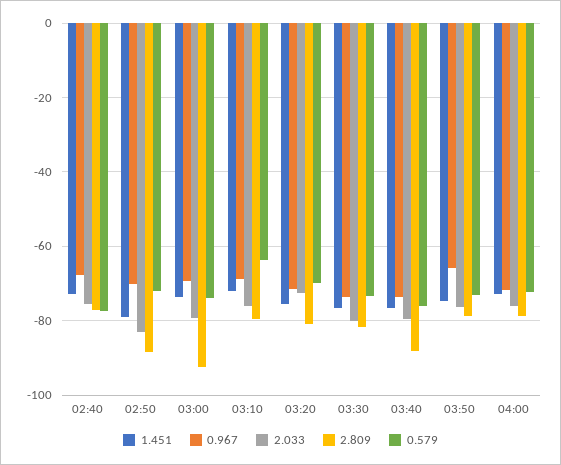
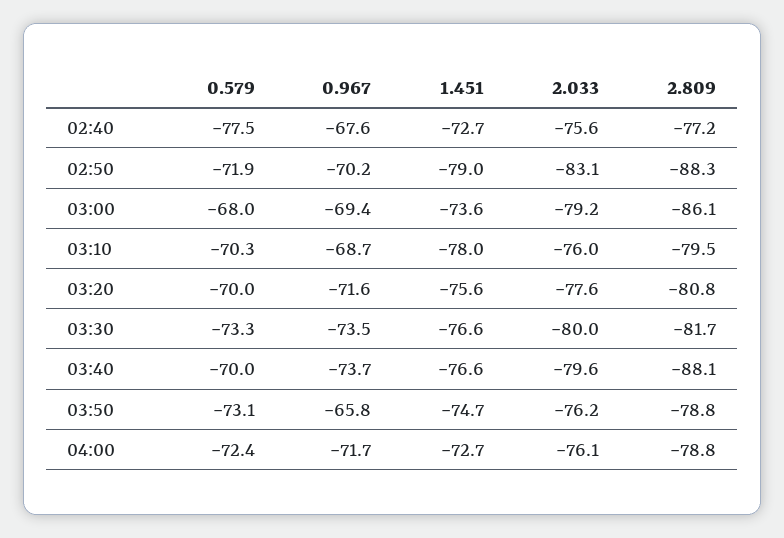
2.809, 03:00: -92 -> -86.1
0.579, 03:00: -74 -> -68
1.451, 03:10: -72 -> -78
0.579, 03:10: -64 -> -70.3
2.033, 03:20: -72 -> -77.6
0.579, 03:40: -76 -> -70

